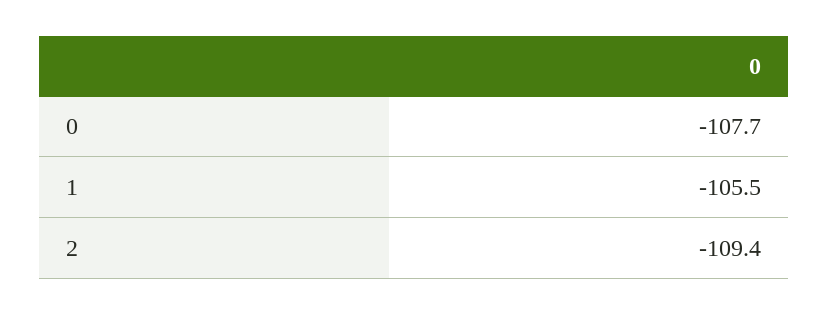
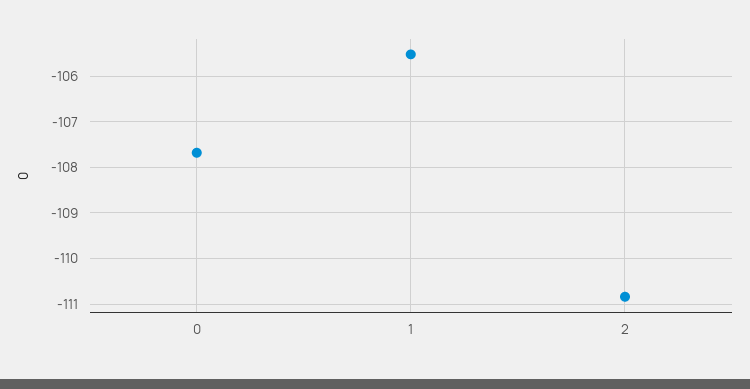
2: -109.4 -> -110.8

